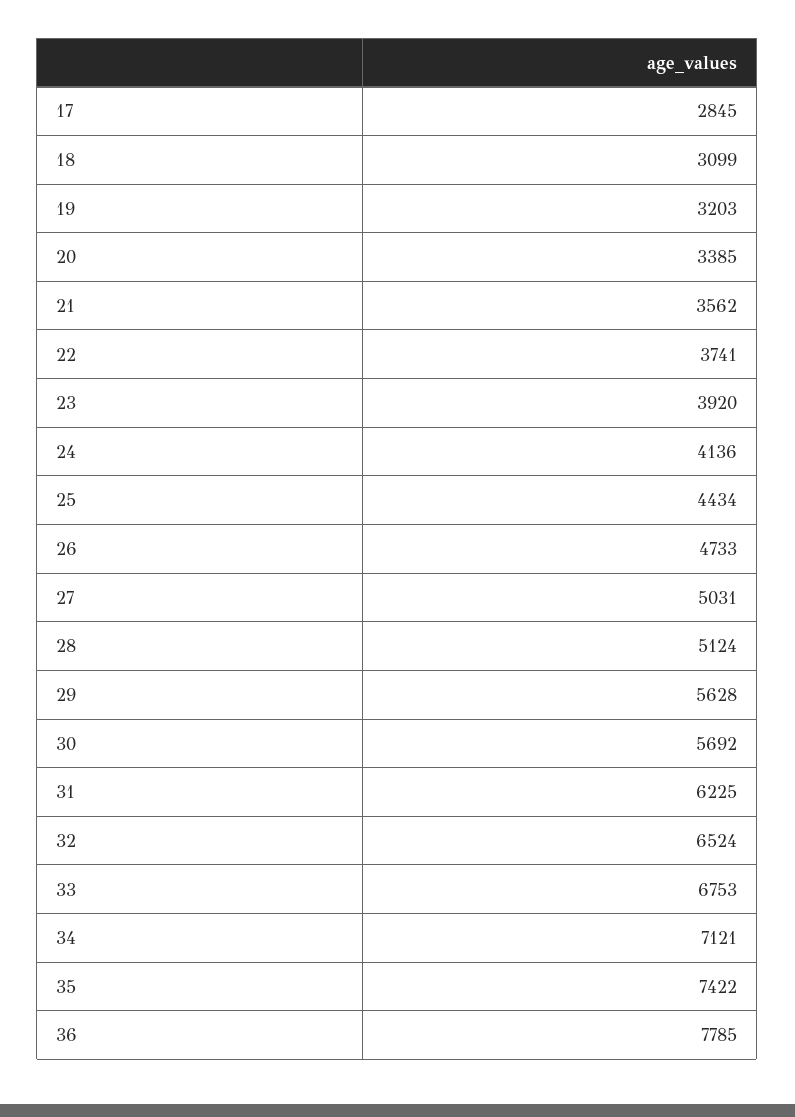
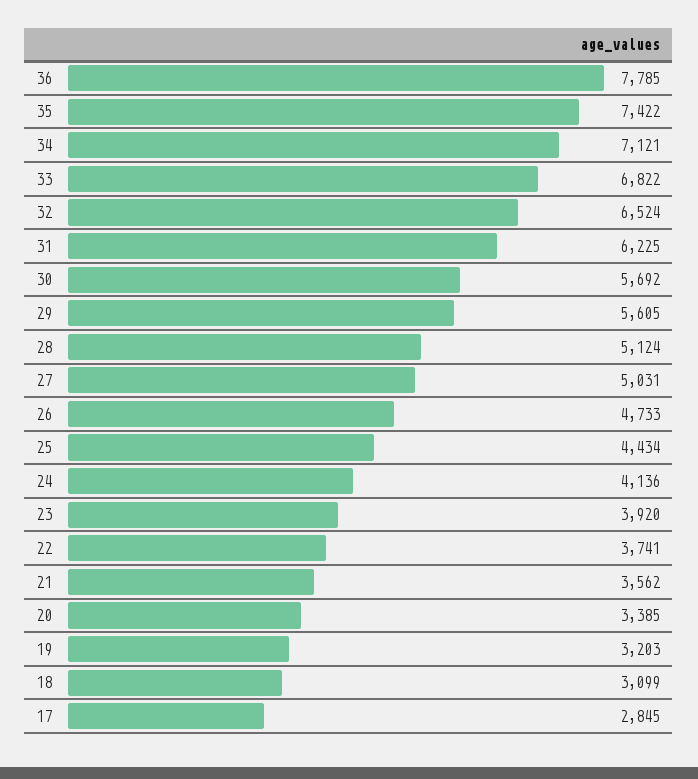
29: 5628 -> 5605
33: 6753 -> 6822

